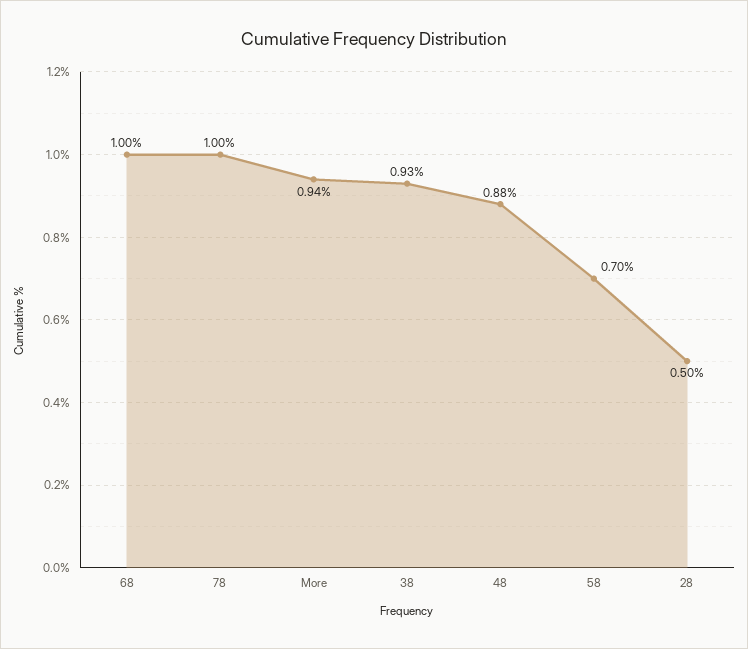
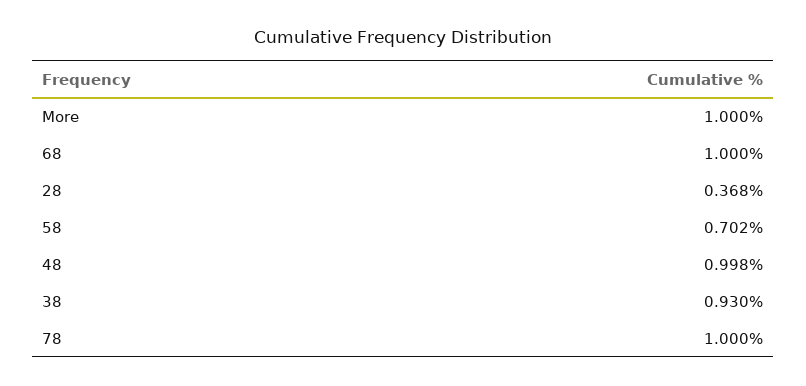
More: 0.94 -> 1
48: 0.88 -> 0.998
28: 0.5 -> 0.368

